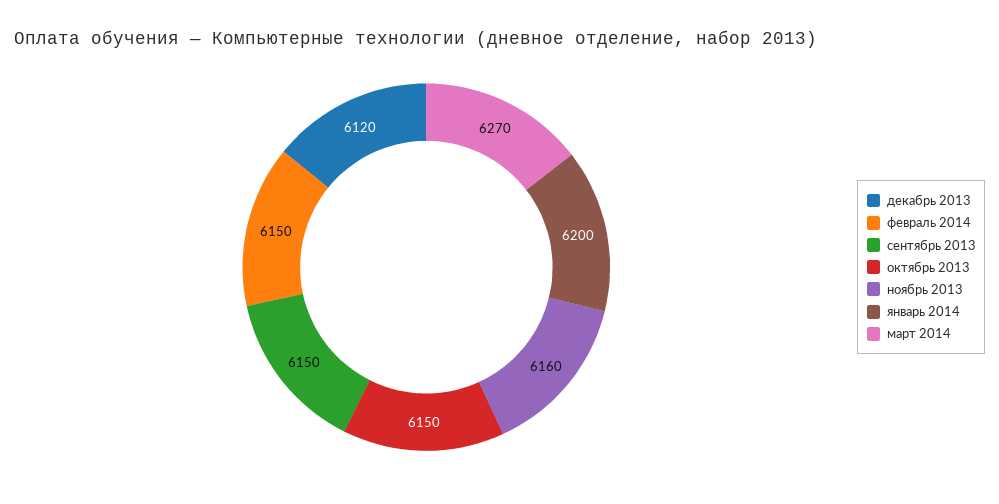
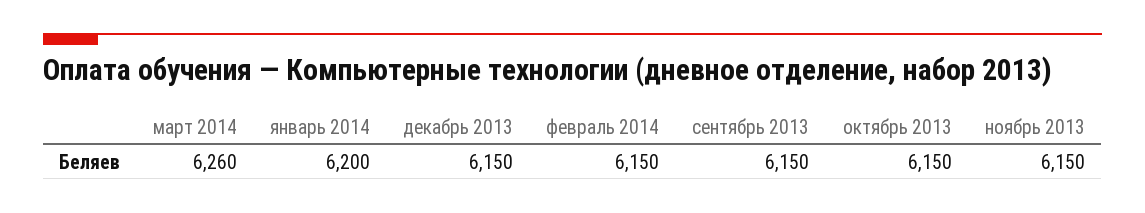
декабрь 2013: 6120 -> 6150
ноябрь 2013: 6160 -> 6150
март 2014: 6270 -> 6260

